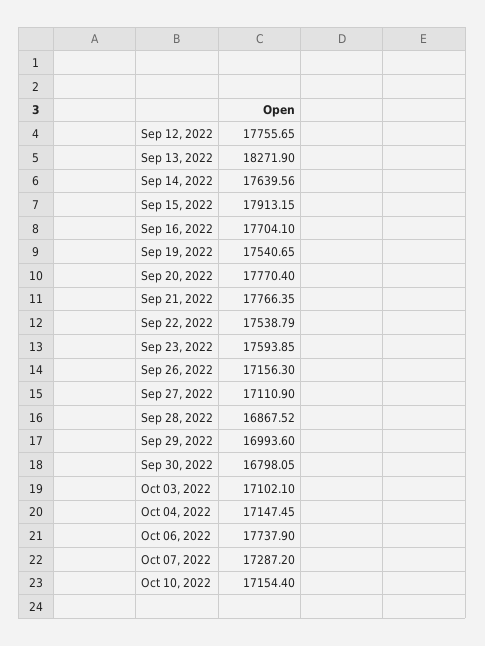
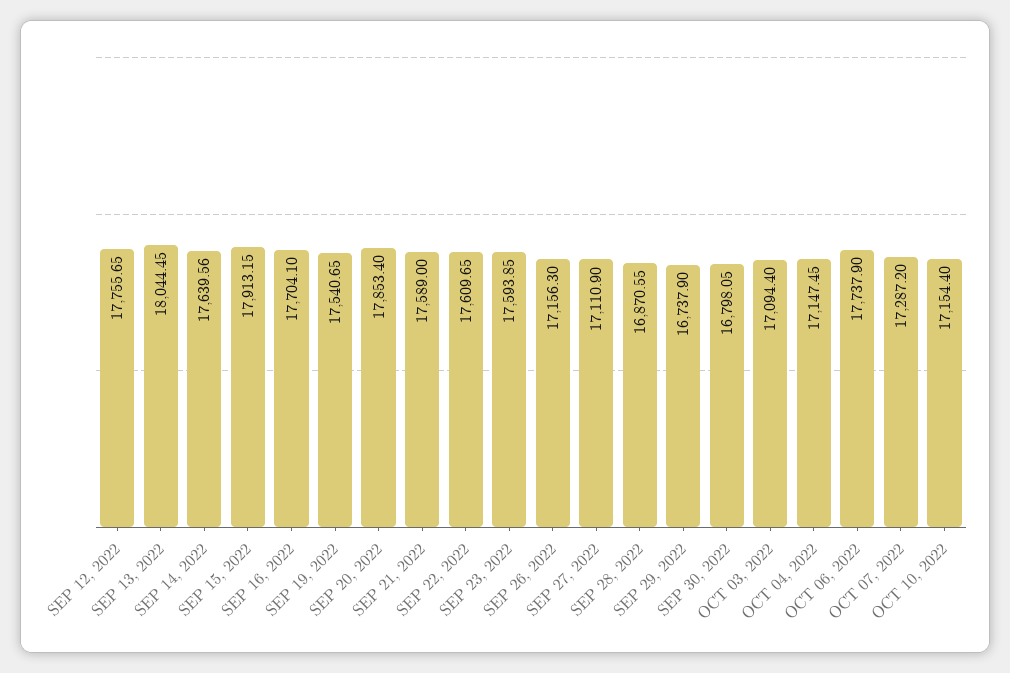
Sep 13, 2022: 18271.9 -> 18044.45
Sep 20, 2022: 17770.4 -> 17853.4
Sep 21, 2022: 17766.35 -> 17589
Sep 22, 2022: 17538.79 -> 17609.65
Sep 28, 2022: 16867.52 -> 16870.55
Sep 29, 2022: 16993.6 -> 16737.9
Oct 03, 2022: 17102.1 -> 17094.4

